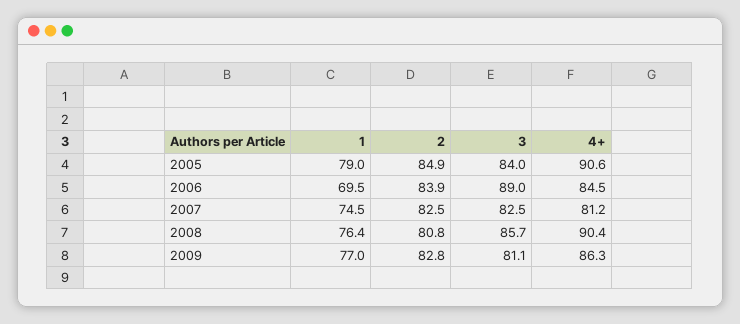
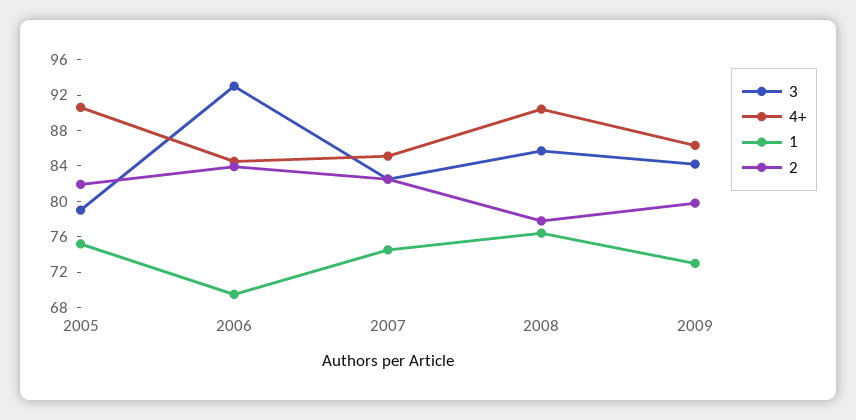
1, 2005: 79 -> 75
2, 2005: 84.9 -> 82
3, 2005: 84 -> 79
3, 2006: 89 -> 93
4+, 2007: 81.2 -> 85
2, 2008: 80.8 -> 78
1, 2009: 77 -> 73
2, 2009: 82.8 -> 80
3, 2009: 81.1 -> 84

